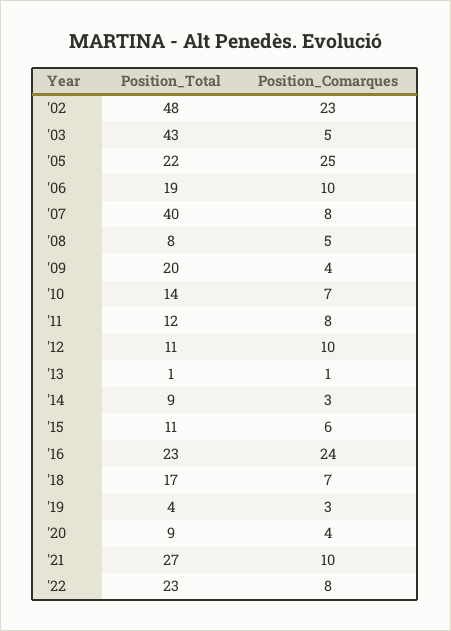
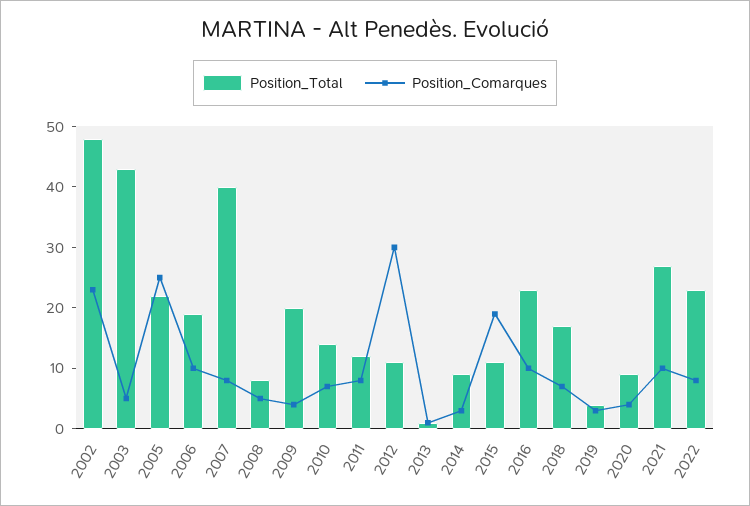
Position_Comarques, '12: 10 -> 30
Position_Comarques, '15: 6 -> 20
Position_Comarques, '16: 24 -> 10

